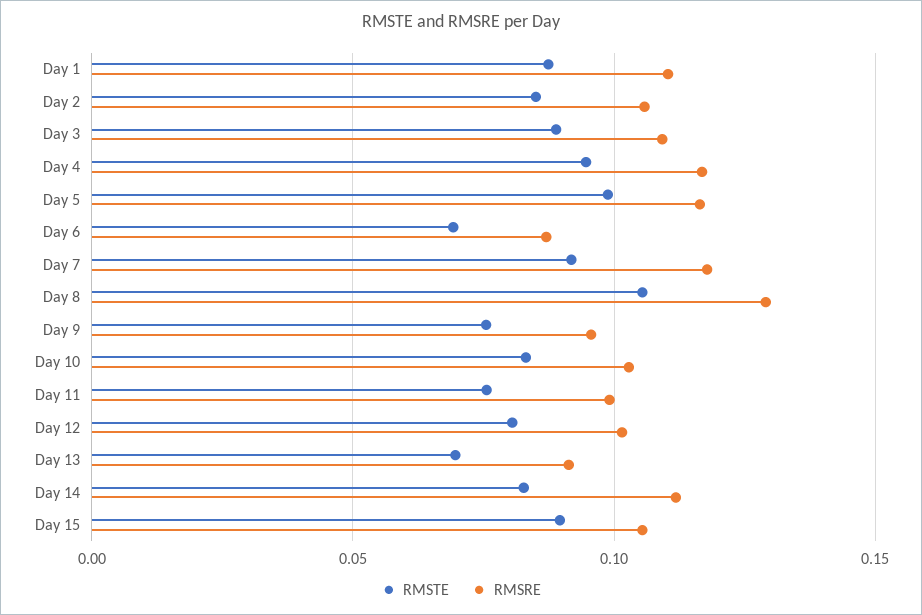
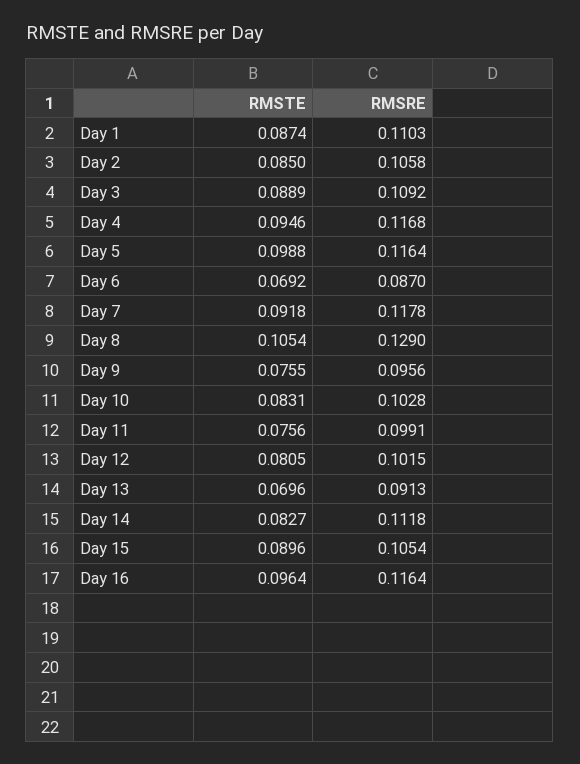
RMSTE, Day 16: none -> 0.0964
RMSRE, Day 16: none -> 0.1164

